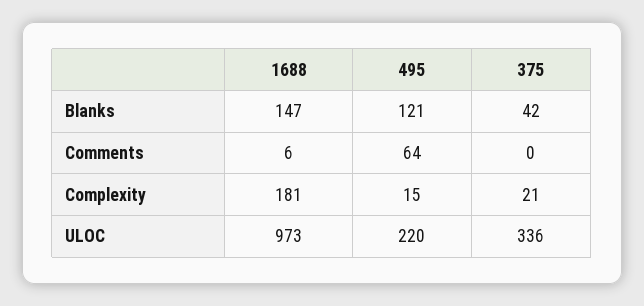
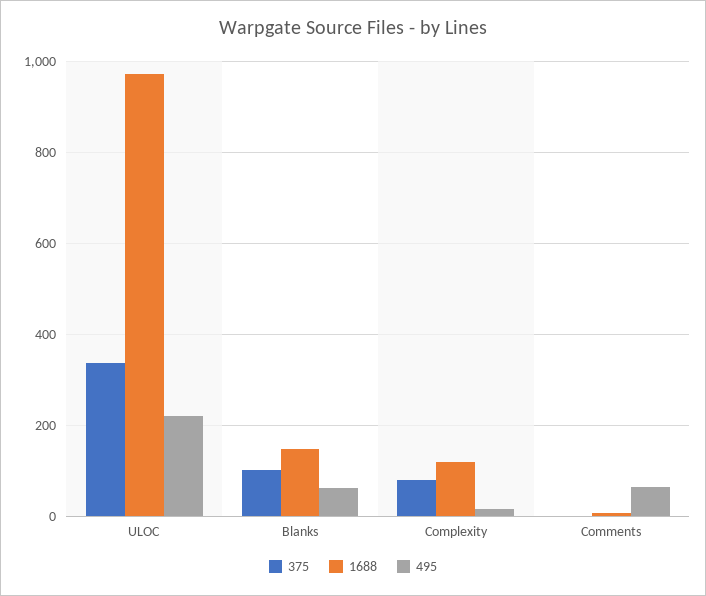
495, Blanks: 121 -> 60
375, Blanks: 42 -> 100
1688, Complexity: 181 -> 120
375, Complexity: 21 -> 80

